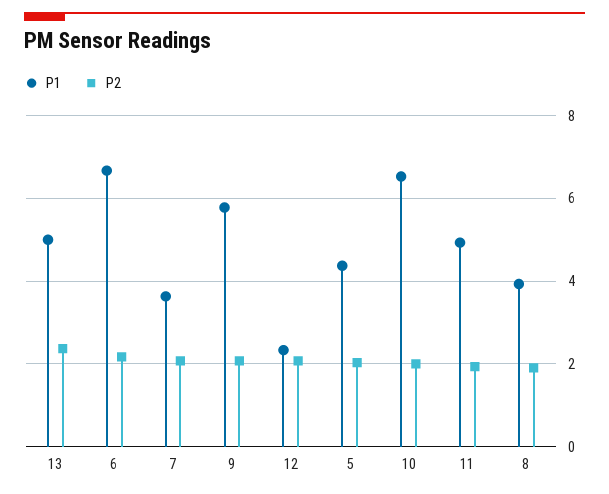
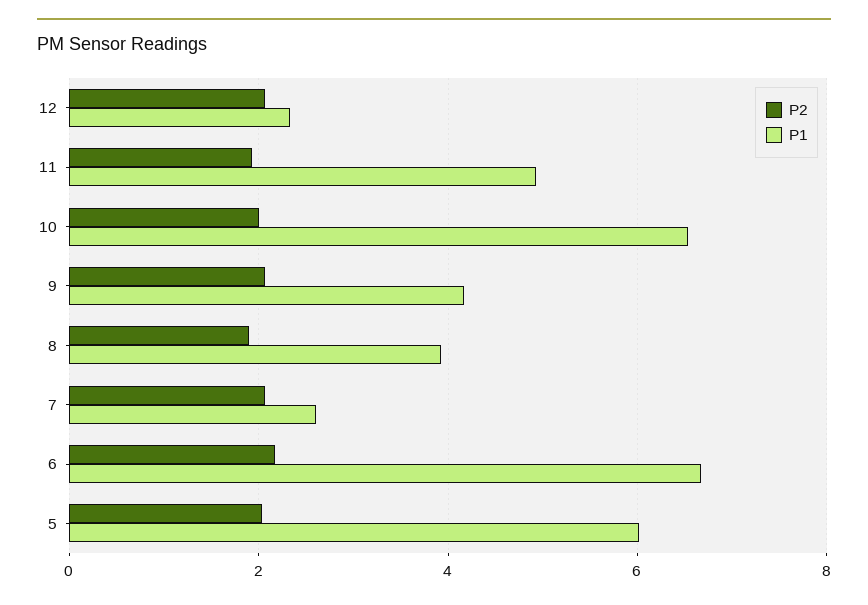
P1, 13: 5 -> none
P2, 13: 2.4 -> none
P1, 7: 3.6 -> 2.6
P1, 9: 5.8 -> 4.2
P1, 5: 4.4 -> 6

